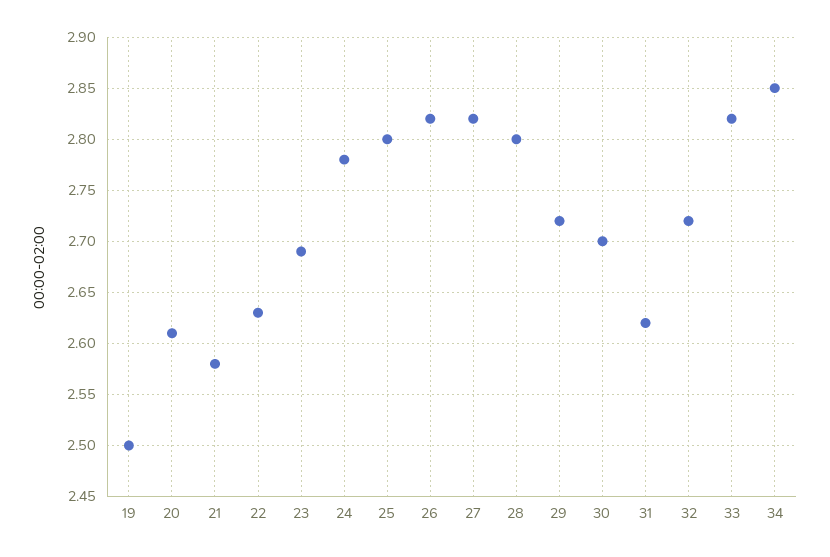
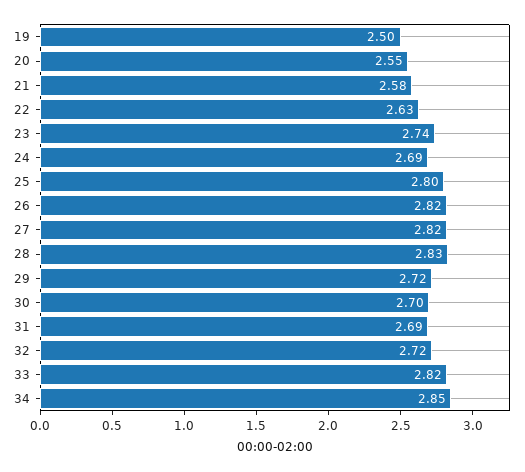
20: 2.61 -> 2.55
23: 2.69 -> 2.74
24: 2.78 -> 2.69
28: 2.8 -> 2.83
31: 2.62 -> 2.69

